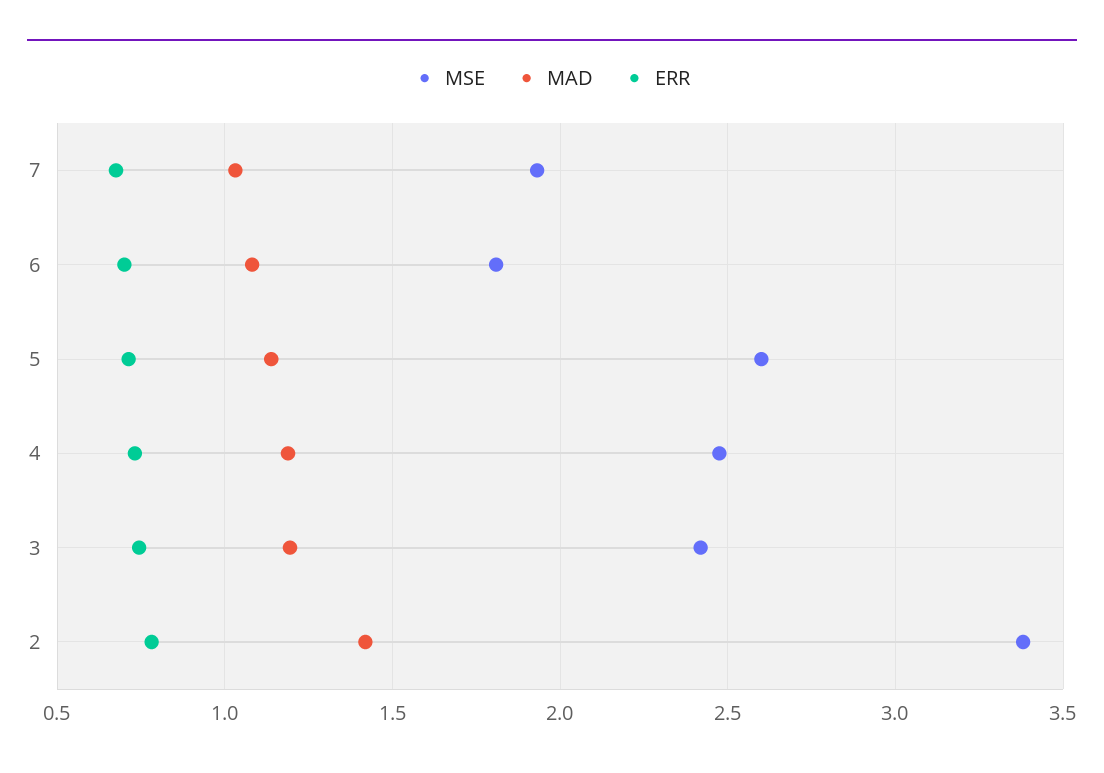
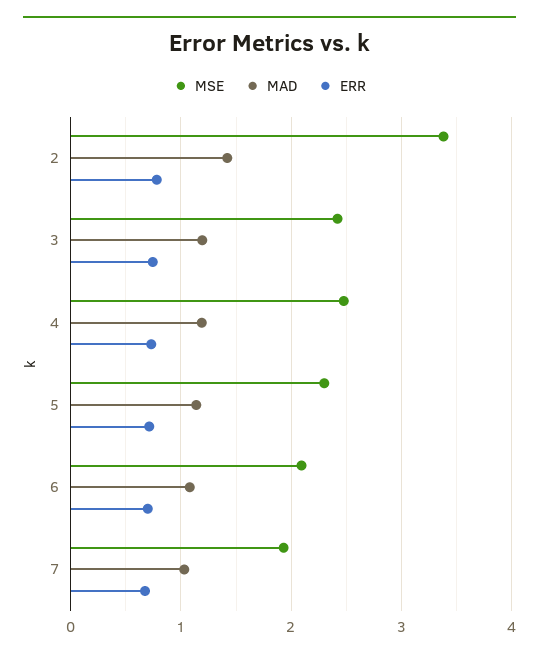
MSE, 6: 1.8 -> 2.1
MSE, 5: 2.6 -> 2.3

